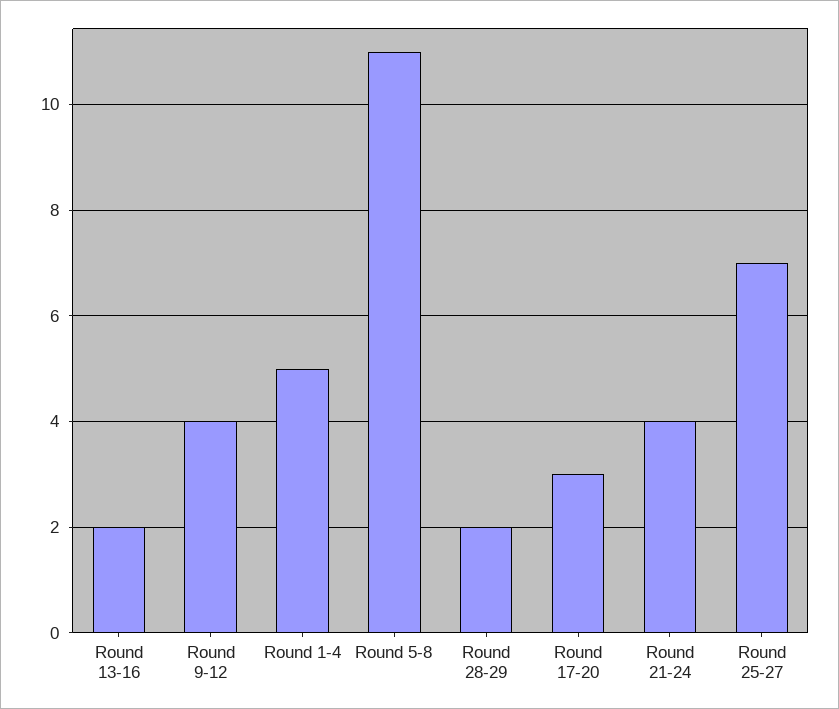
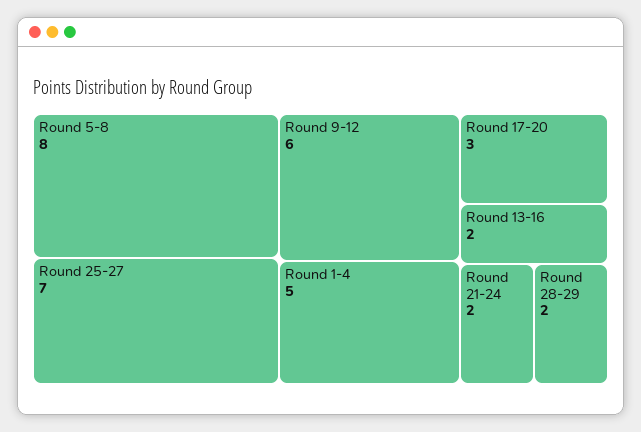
Round 9-12: 4 -> 6
Round 5-8: 11 -> 8
Round 21-24: 4 -> 2

